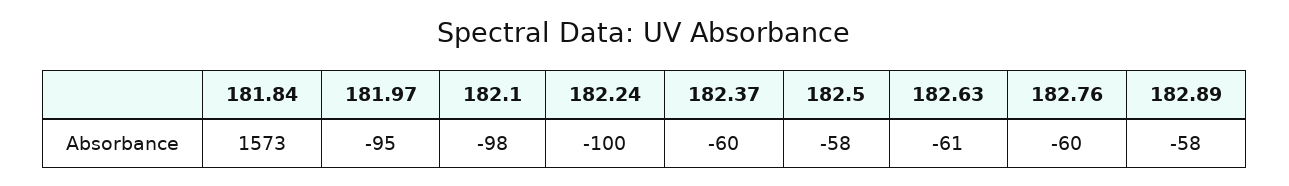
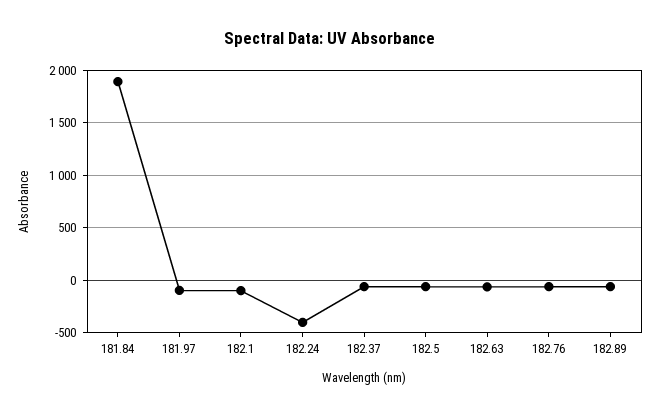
181.84: 1573 -> 1900
182.24: -100 -> -400

